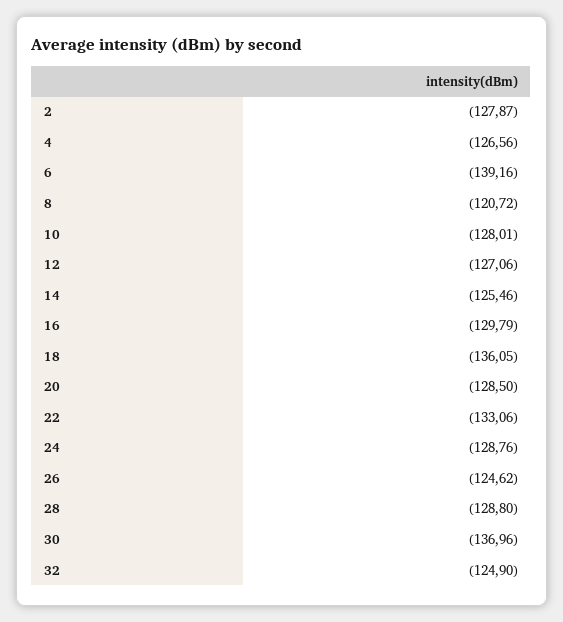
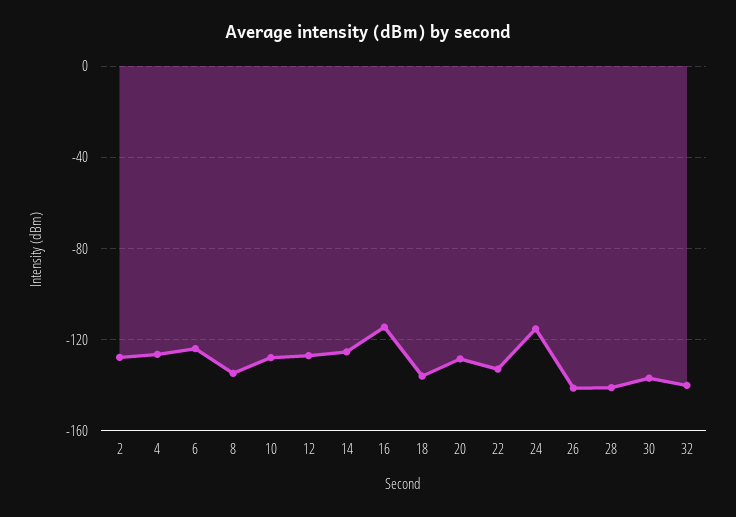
6: -139.16 -> -125
8: -120.72 -> -135
16: -129.79 -> -115
24: -128.76 -> -115
26: -124.62 -> -140
28: -128.8 -> -140
32: -124.9 -> -140

